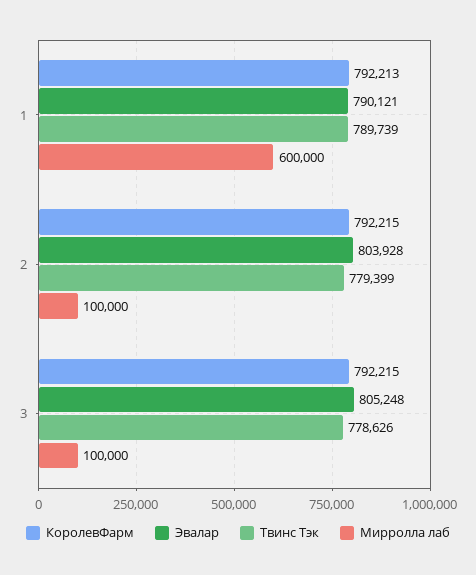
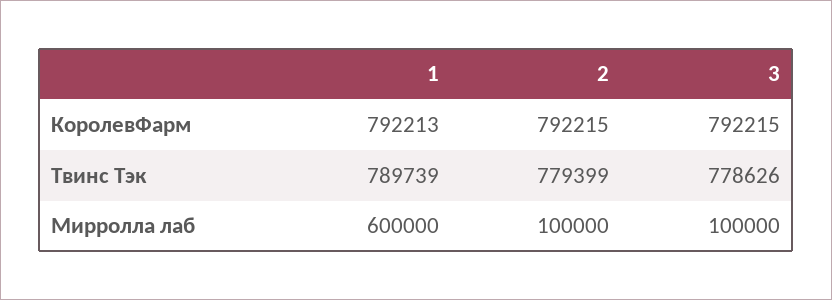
Эвалар, 1: 790121 -> none
Эвалар, 2: 803928 -> none
Эвалар, 3: 805248 -> none

